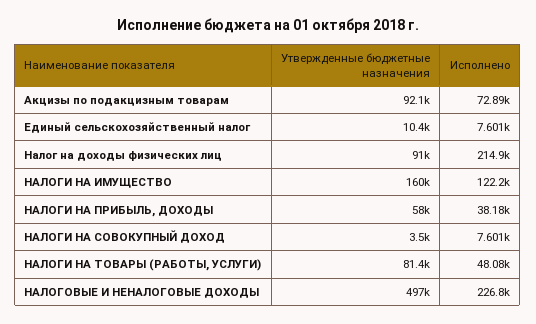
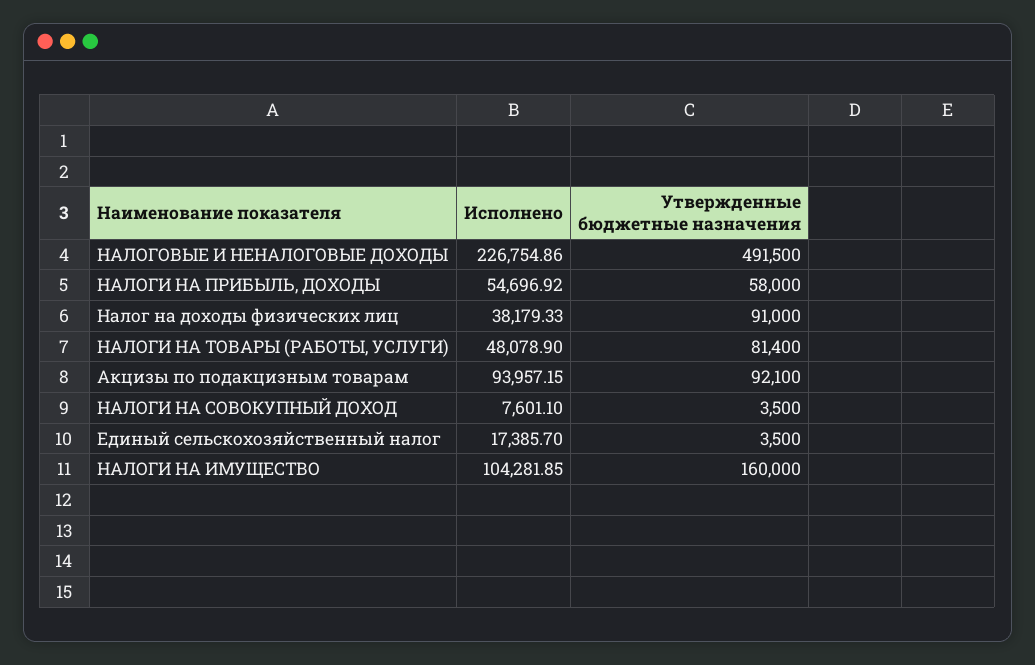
Исполнено, Акцизы по подакцизным товарам: 72890 -> 93957.15
Утвержденные бюджетные назначения, Единый сельскохозяйственный налог: 10400 -> 3500
Исполнено, Единый сельскохозяйственный налог: 7601 -> 17385.7
Исполнено, Налог на доходы физических лиц: 214900 -> 38179.33
Исполнено, НАЛОГИ НА ИМУЩЕСТВО: 122200 -> 104281.85
Исполнено, НАЛОГИ НА ПРИБЫЛЬ, ДОХОДЫ: 38180 -> 54696.92
Утвержденные бюджетные назначения, НАЛОГОВЫЕ И НЕНАЛОГОВЫЕ ДОХОДЫ: 497000 -> 491500

